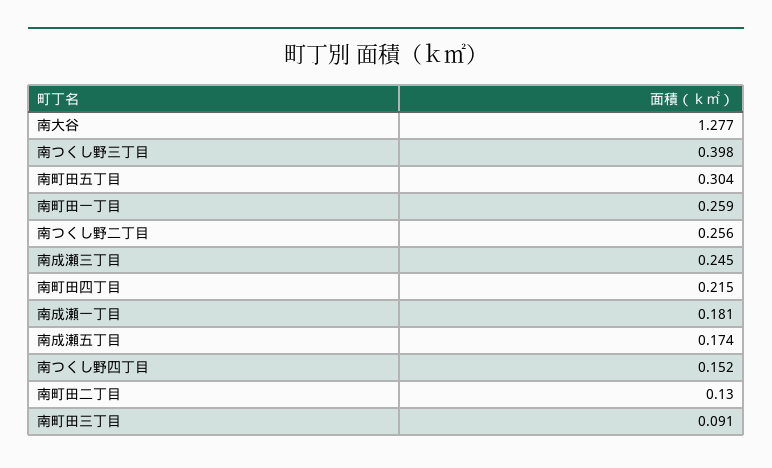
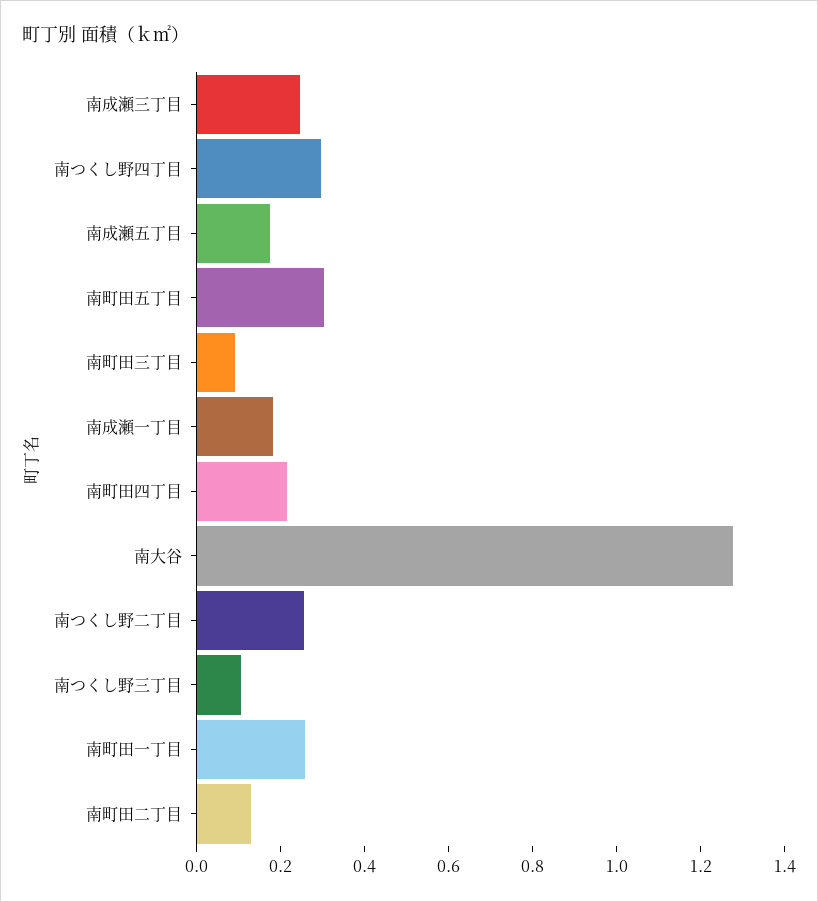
南つくし野三丁目: 0.398 -> 0.1
南つくし野四丁目: 0.152 -> 0.3

